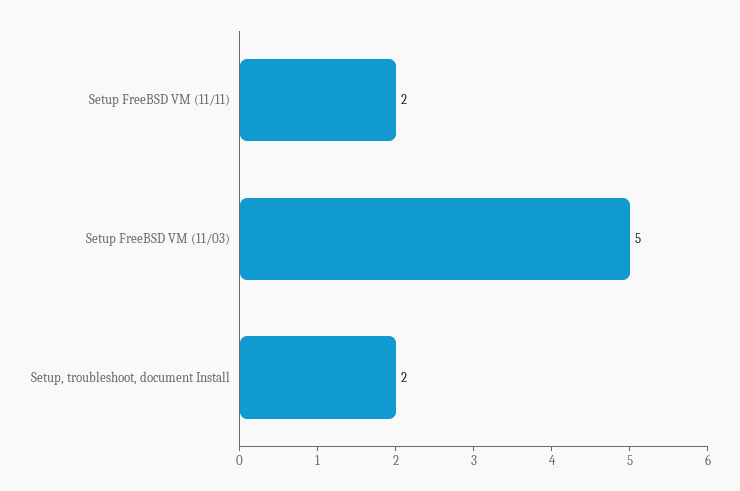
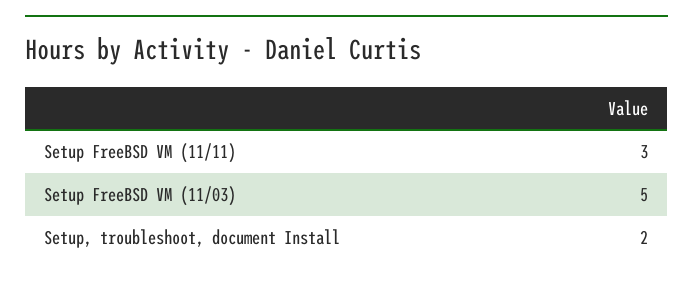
Setup FreeBSD VM (11/11): 2 -> 3

